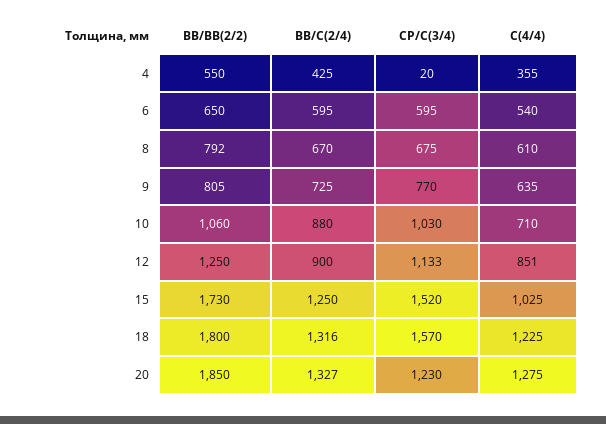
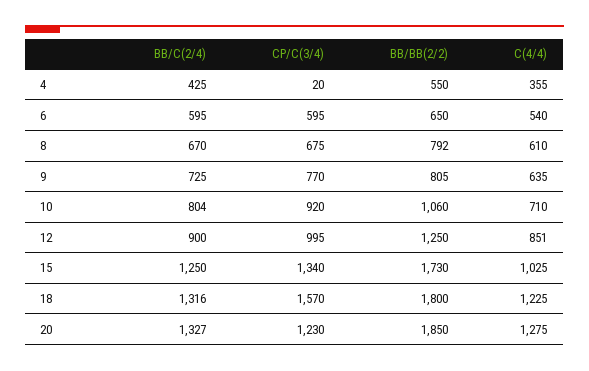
ВВ/С(2/4), 10: 880 -> 804
СР/С(3/4), 10: 1030 -> 920
СР/С(3/4), 12: 1133 -> 995
СР/С(3/4), 15: 1520 -> 1340

